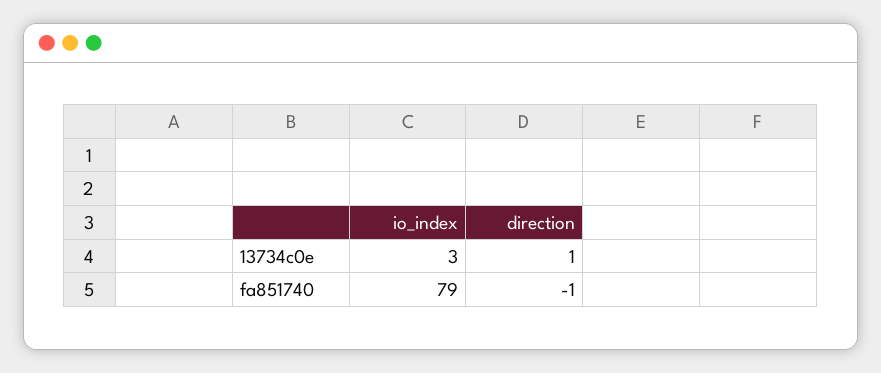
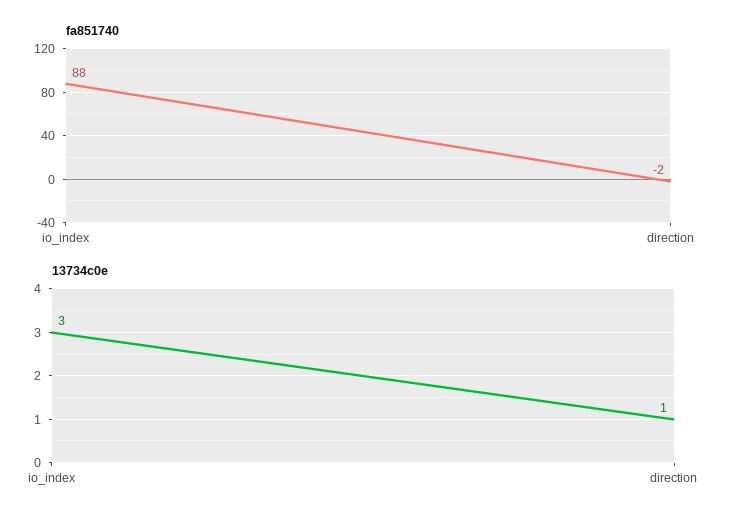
fa851740, io_index: 79 -> 88
fa851740, direction: -1 -> -2

